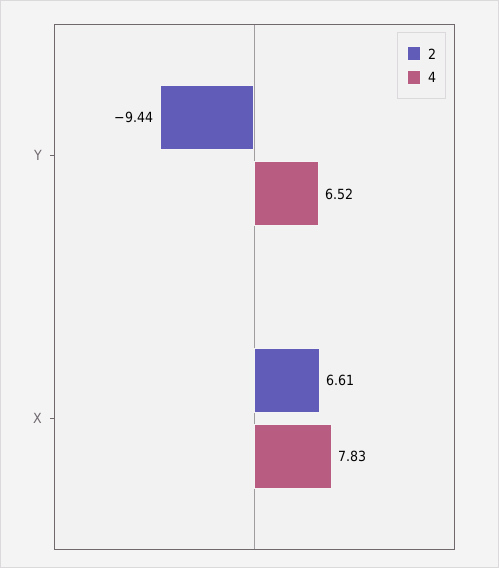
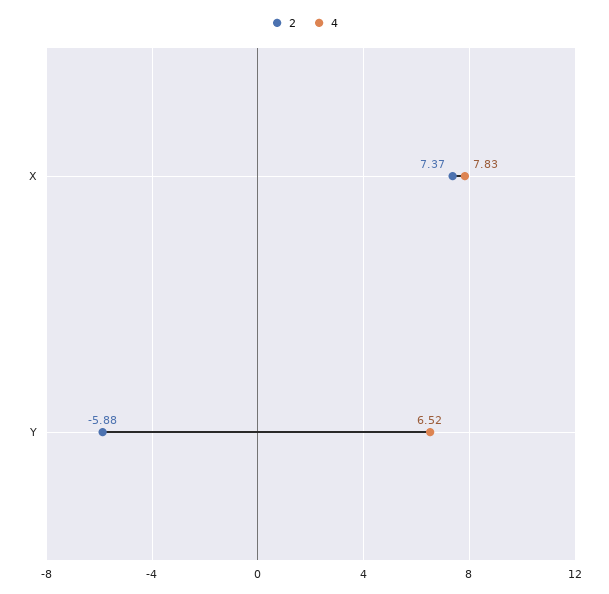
2, Y: -9.44 -> -5.88
2, X: 6.61 -> 7.37

